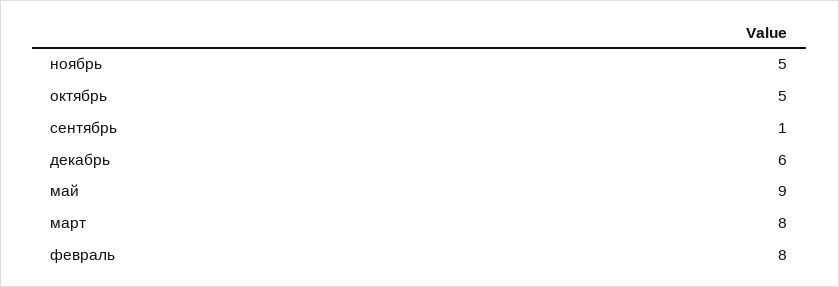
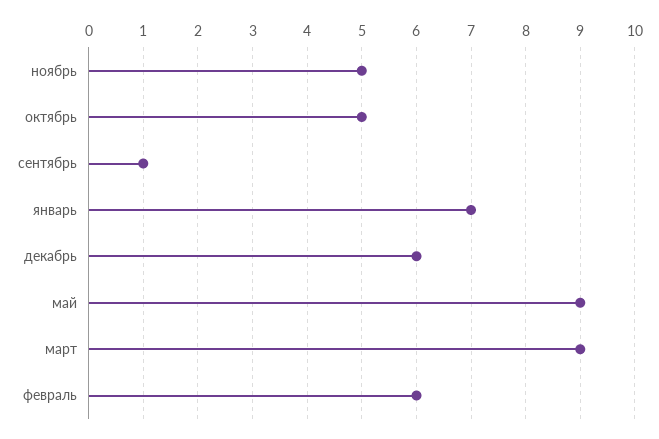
март: 8 -> 9
февраль: 8 -> 6
январь: none -> 7

